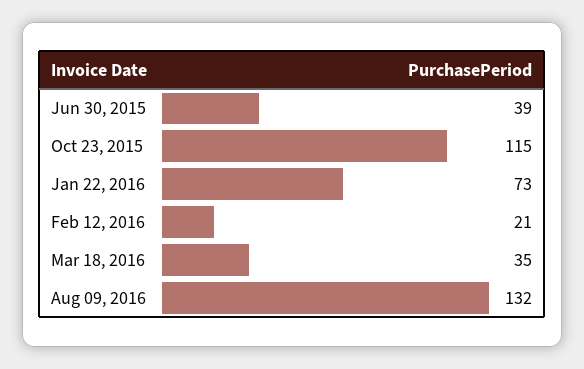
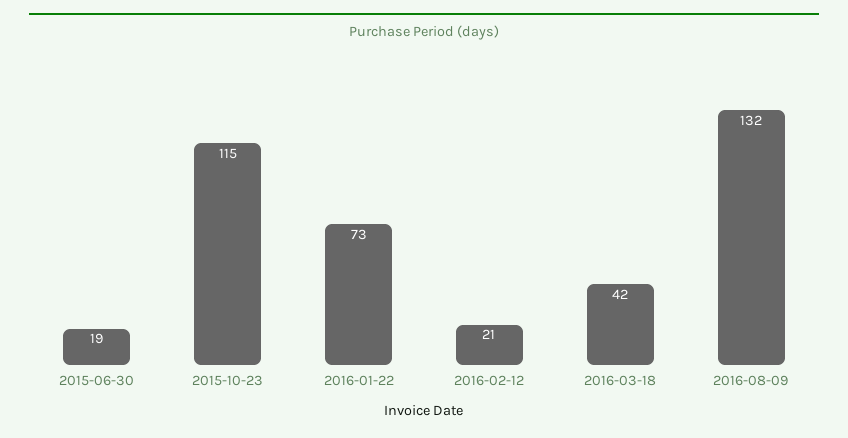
Jun 30, 2015: 39 -> 19
Mar 18, 2016: 35 -> 42

